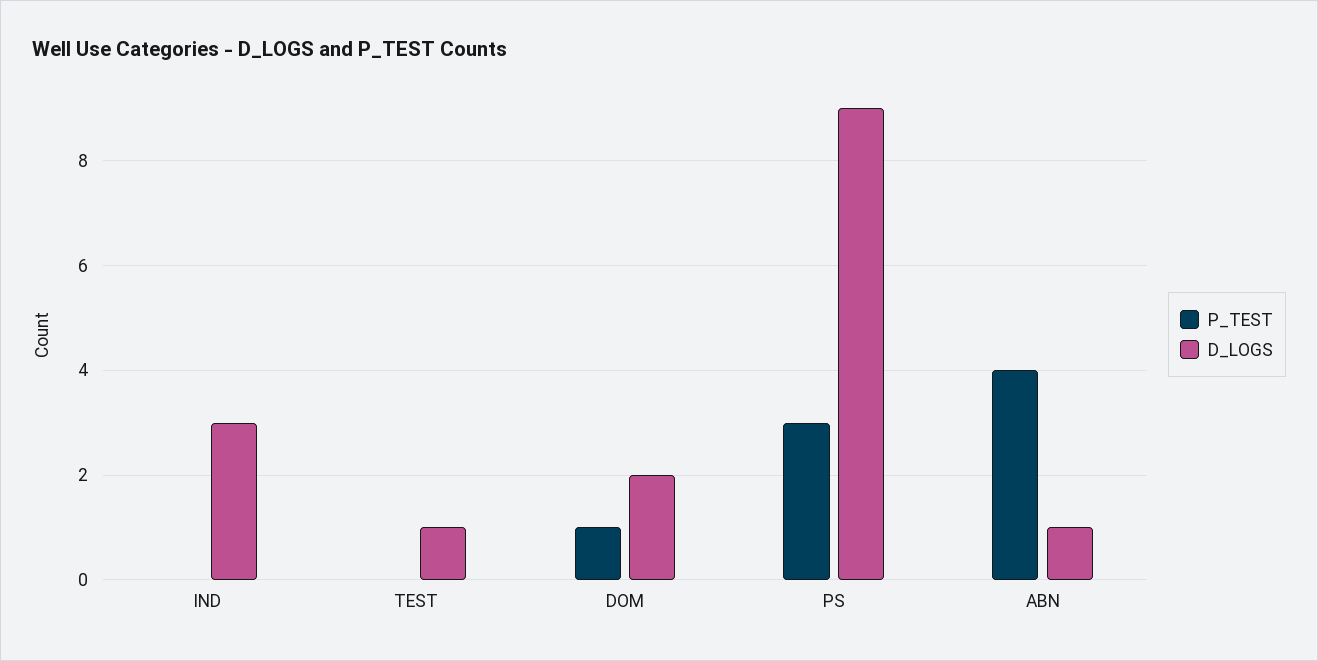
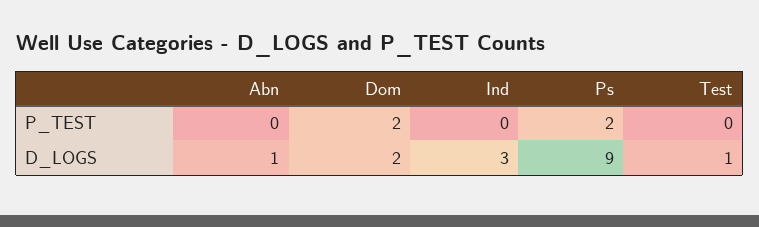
P_TEST, DOM: 1 -> 2
P_TEST, PS: 3 -> 2
P_TEST, ABN: 4 -> 0

